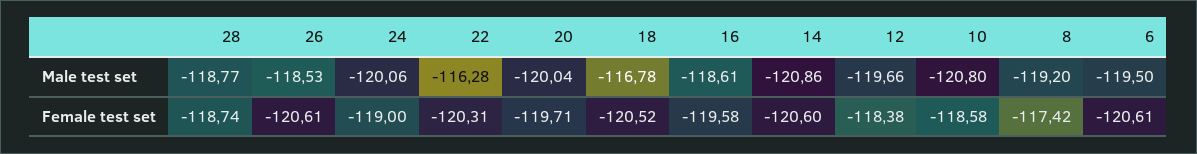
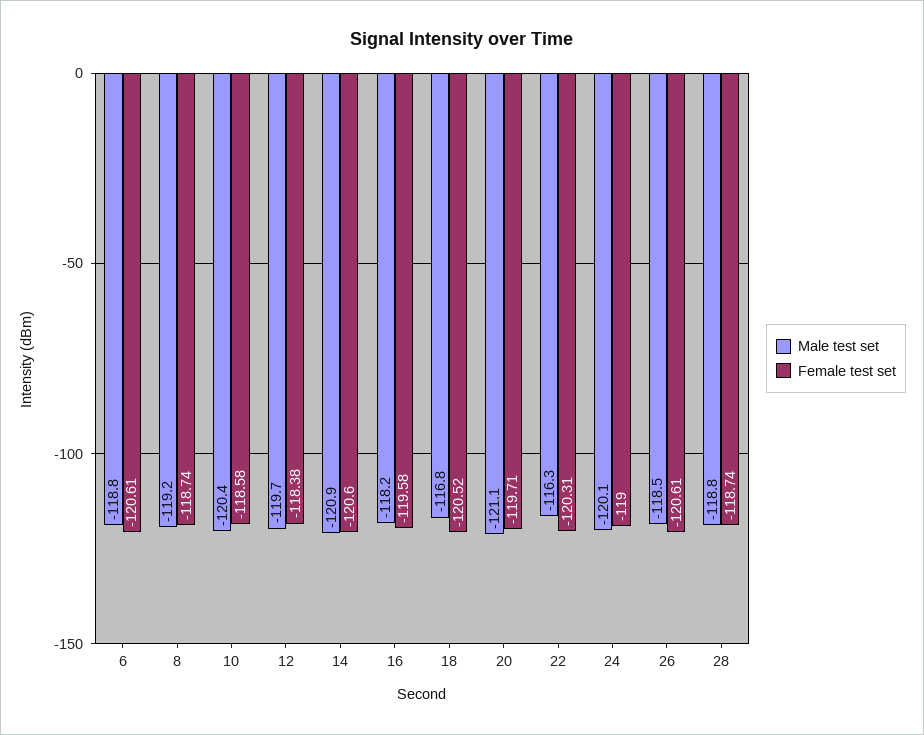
Male test set, 20: -120.04 -> -121.1
Male test set, 16: -118.61 -> -118.2
Male test set, 10: -120.8 -> -120.4
Male test set, 6: -119.5 -> -118.8
Female test set, 8: -117.42 -> -118.74

